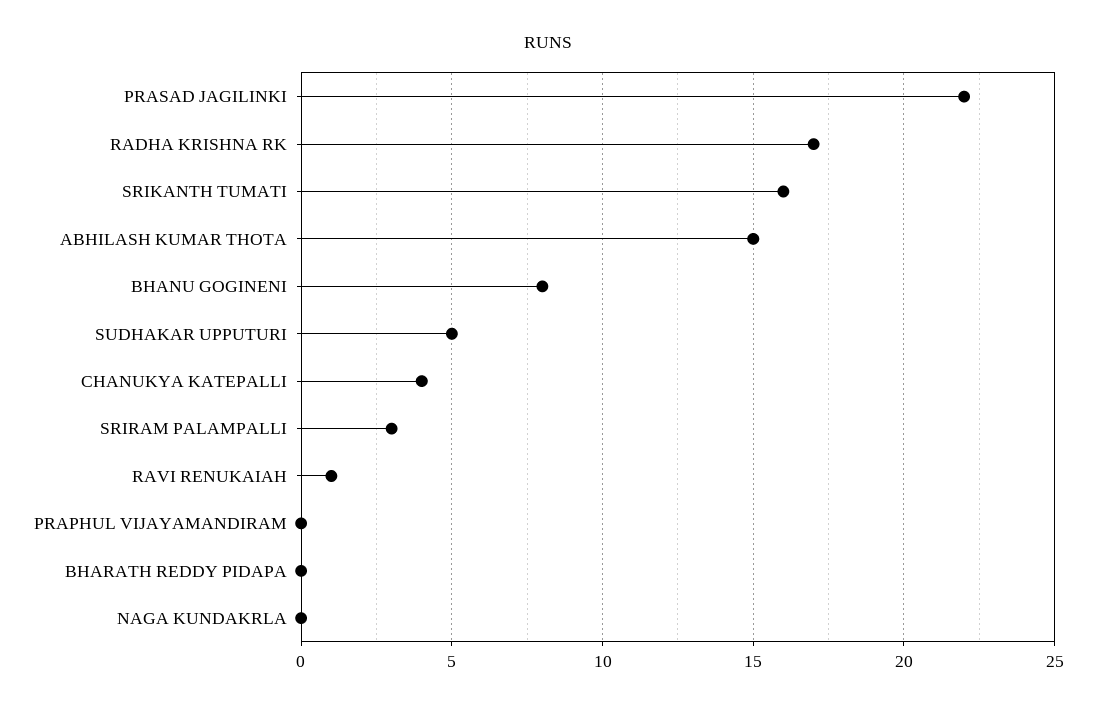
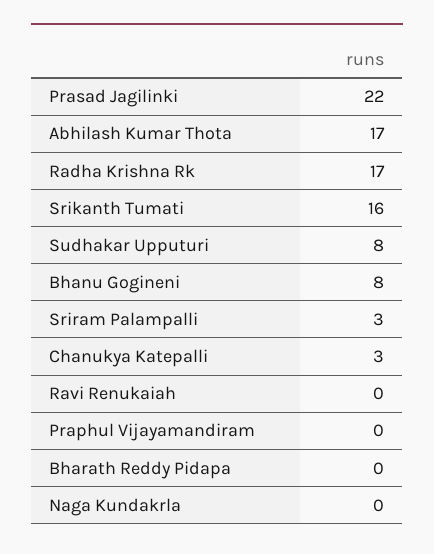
ABHILASH KUMAR THOTA: 15 -> 17
SUDHAKAR UPPUTURI: 5 -> 8
CHANUKYA KATEPALLI: 4 -> 3
RAVI RENUKAIAH: 1 -> 0

